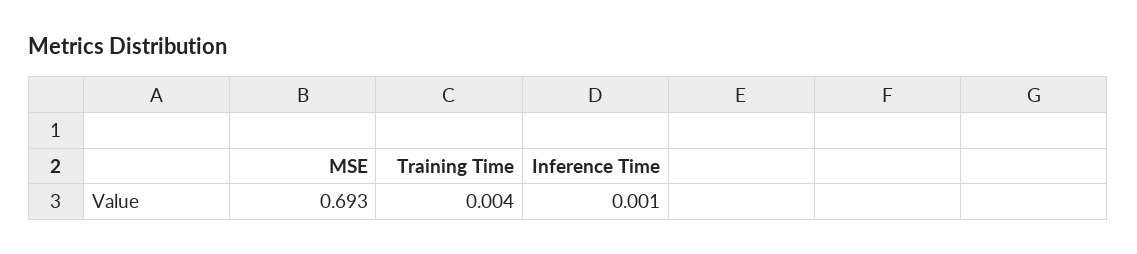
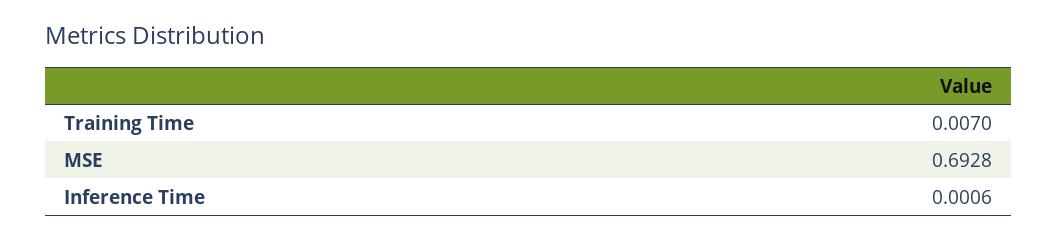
Training Time: 0.004 -> 0.007

